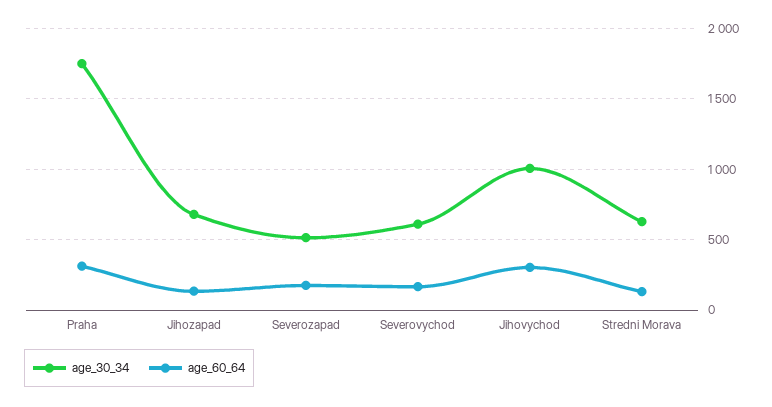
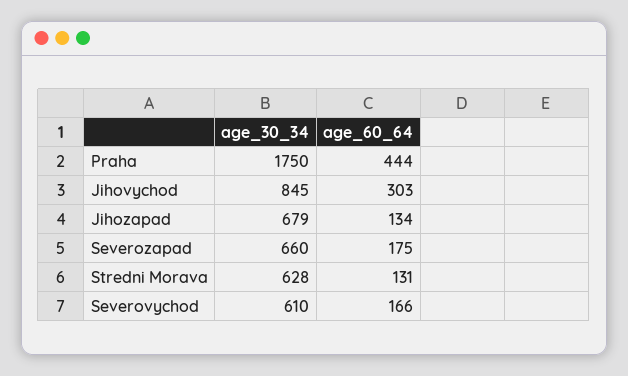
age_60_64, Praha: 300 -> 444
age_30_34, Severozapad: 500 -> 660
age_30_34, Jihovychod: 1000 -> 845

